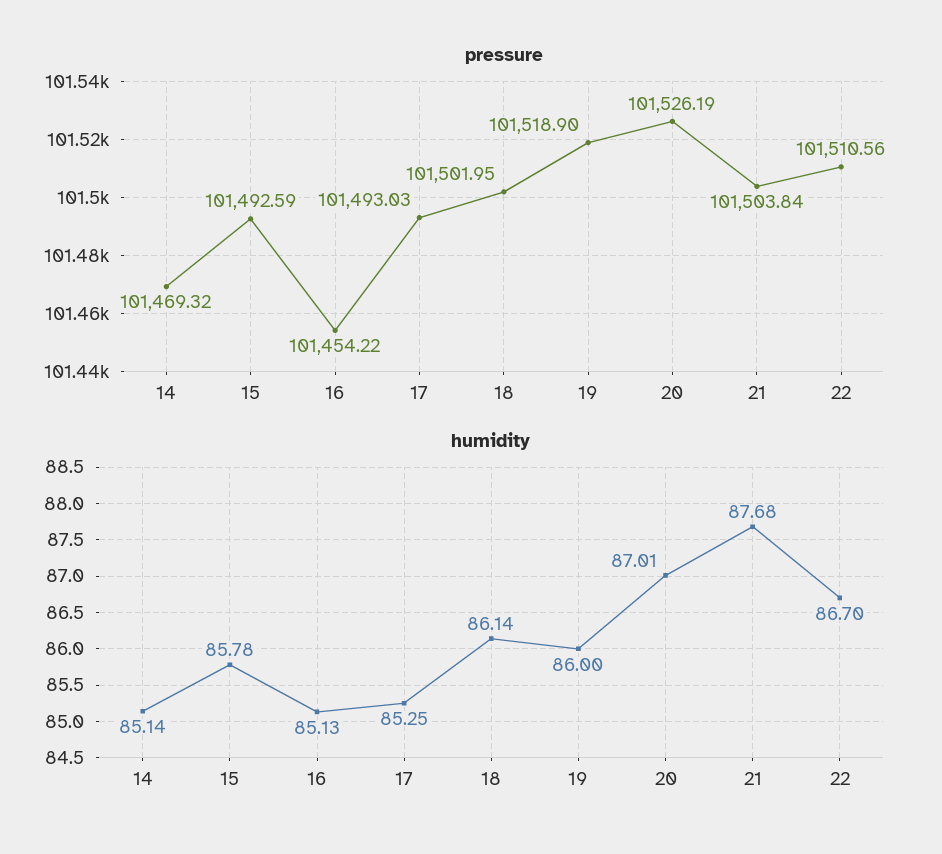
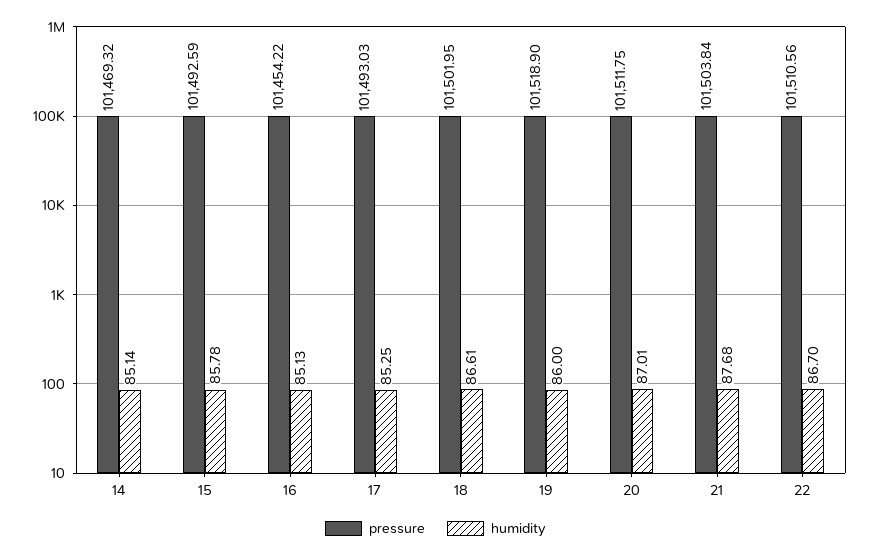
pressure, 20: 101526.19 -> 101511.75
humidity, 18: 86.14 -> 86.61

